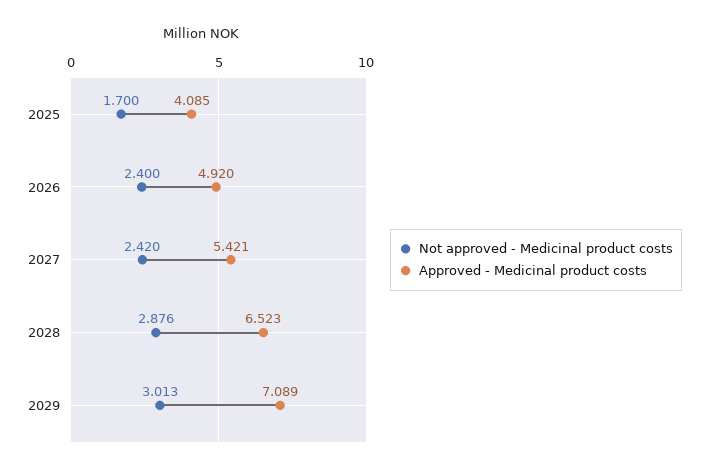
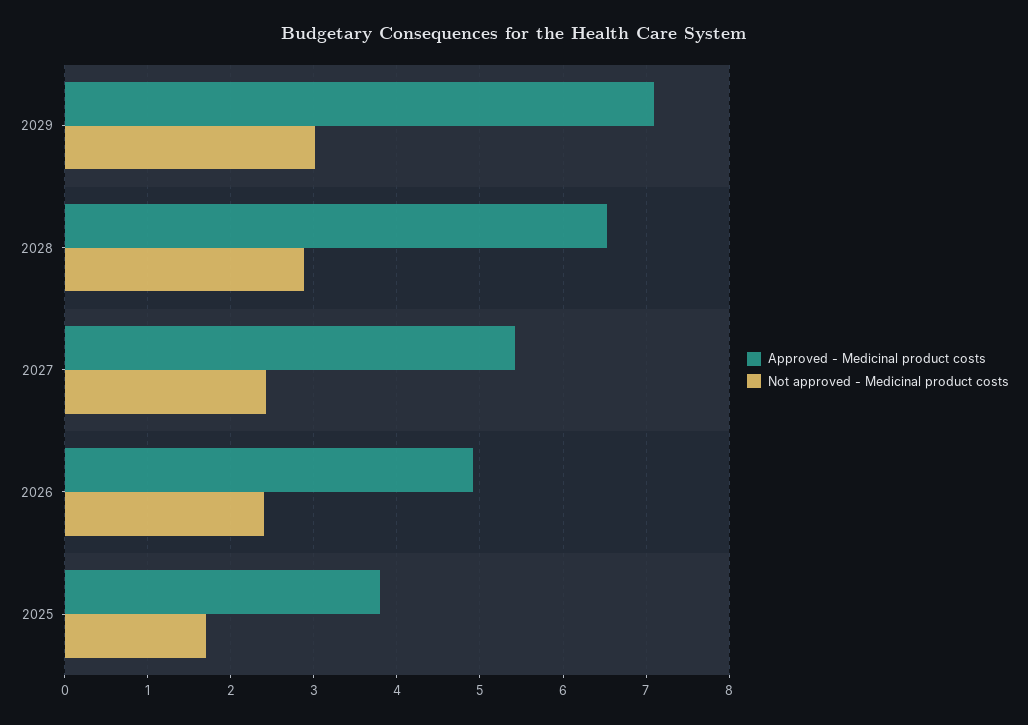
Approved - Medicinal product costs, 2025: 4.085 -> 3.8

